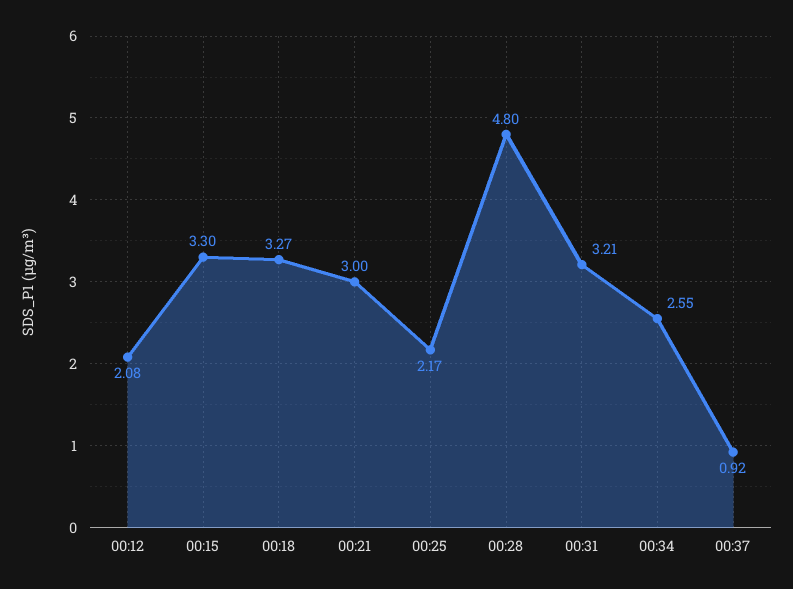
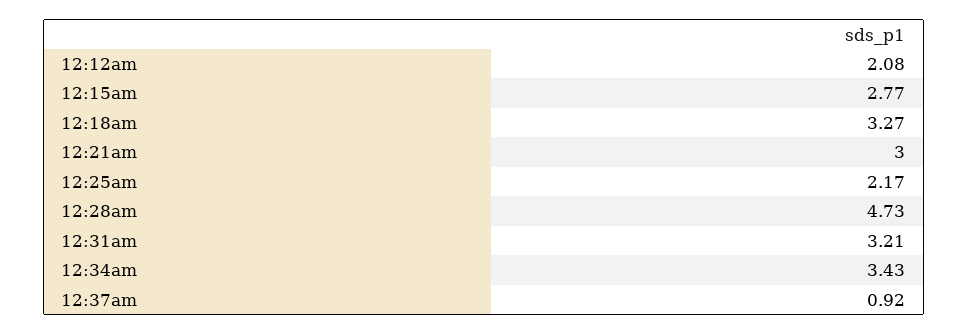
00:15: 3.3 -> 2.77
00:28: 4.8 -> 4.73
00:34: 2.55 -> 3.43

